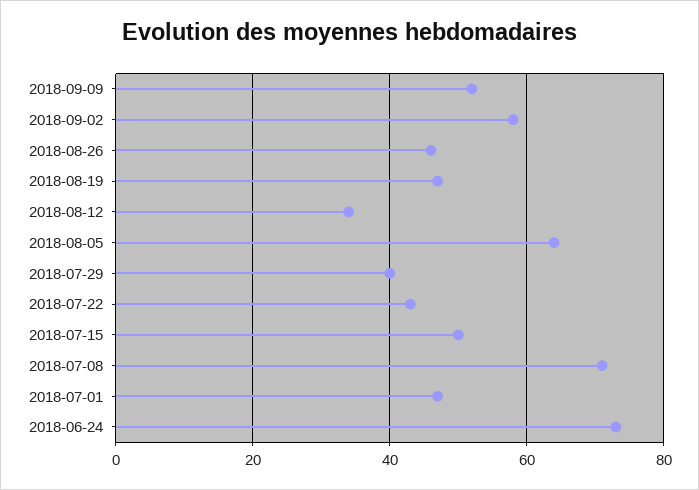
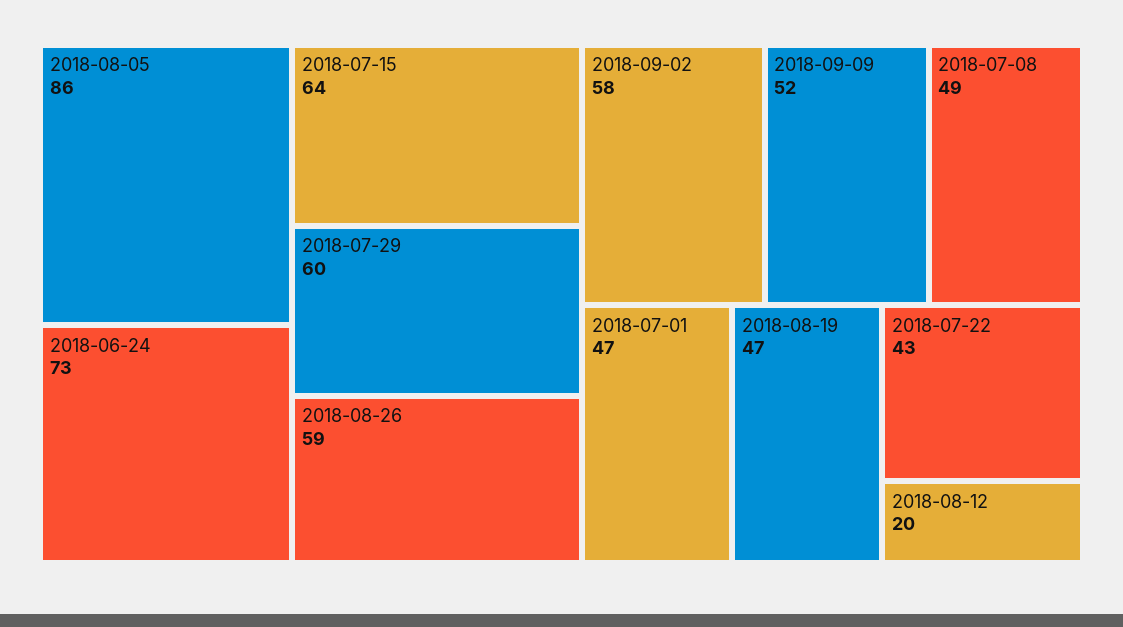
2018-08-26: 45 -> 59
2018-08-12: 35 -> 20
2018-08-05: 65 -> 86
2018-07-29: 40 -> 60
2018-07-15: 50 -> 64
2018-07-08: 70 -> 49

